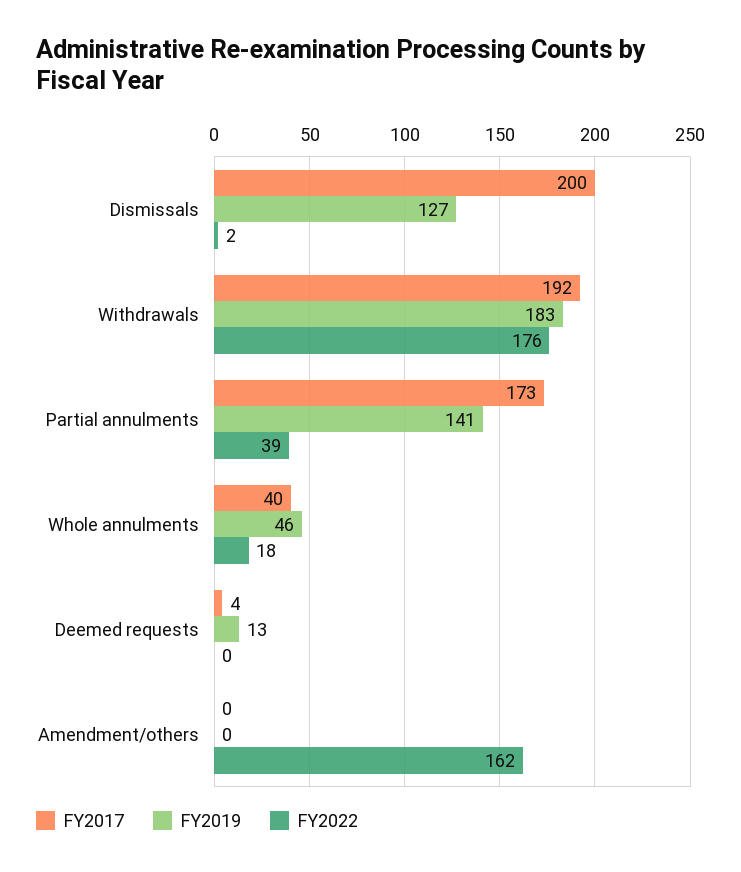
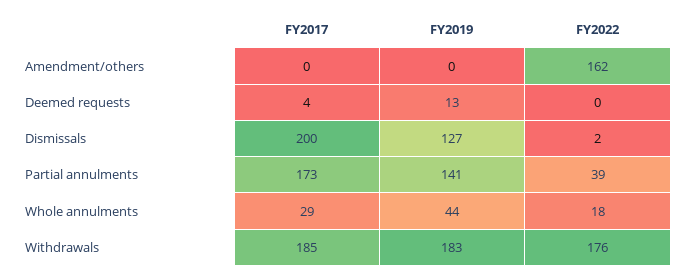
FY2017, Withdrawals: 192 -> 185
FY2017, Whole annulments: 40 -> 29
FY2019, Whole annulments: 46 -> 44

